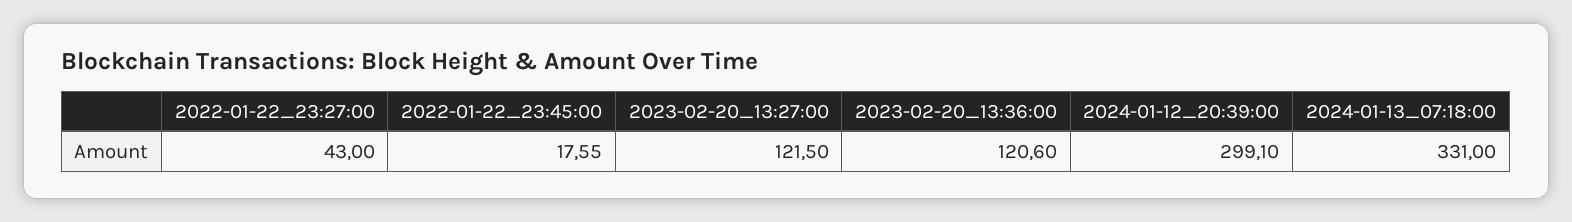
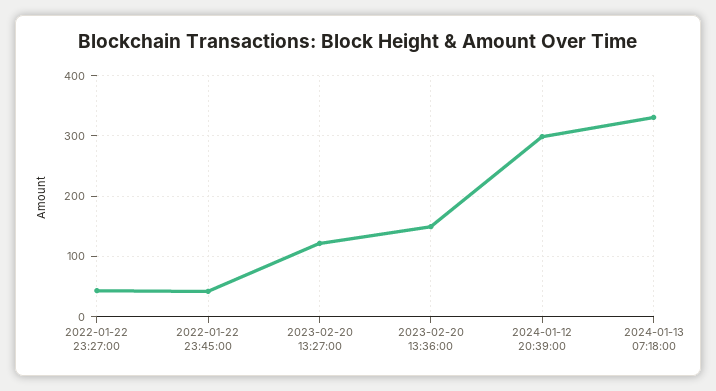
2022-01-22_23:45:00: 17.55 -> 40
2023-02-20_13:36:00: 120.6 -> 150

